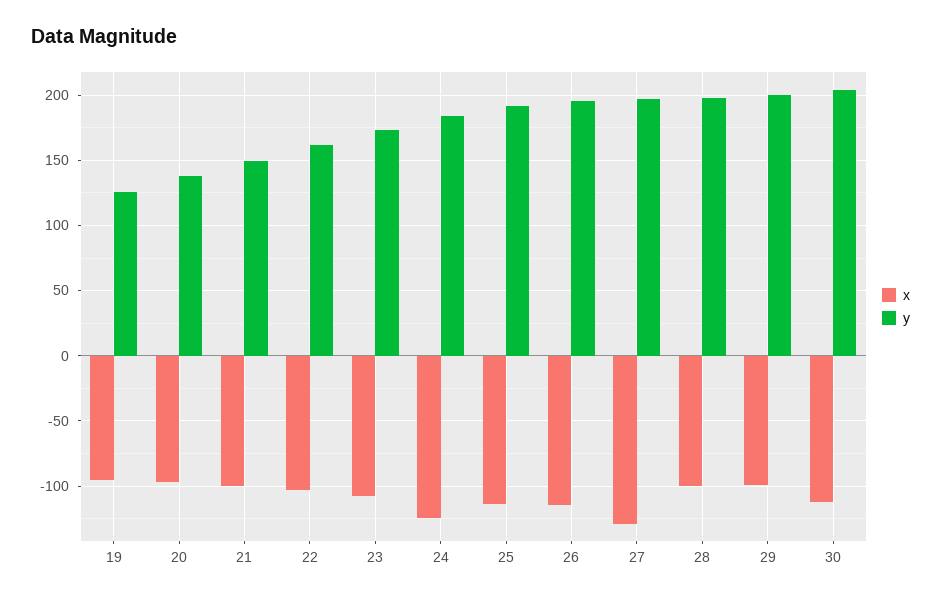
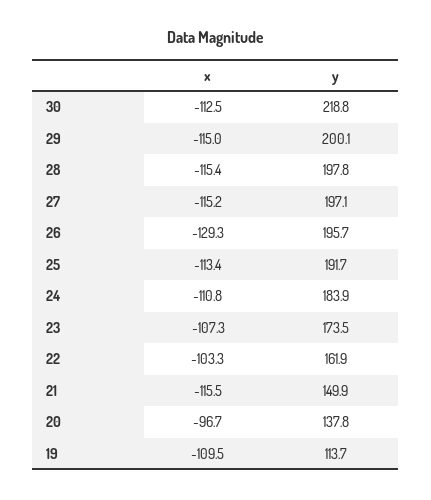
x, 19: -95 -> -109.5
y, 19: 125 -> 113.7
x, 21: -100 -> -115.5
x, 24: -125 -> -110.8
x, 26: -115 -> -129.3
x, 27: -130 -> -115.2
x, 28: -100 -> -115.4
x, 29: -100 -> -115
y, 30: 205 -> 218.8

